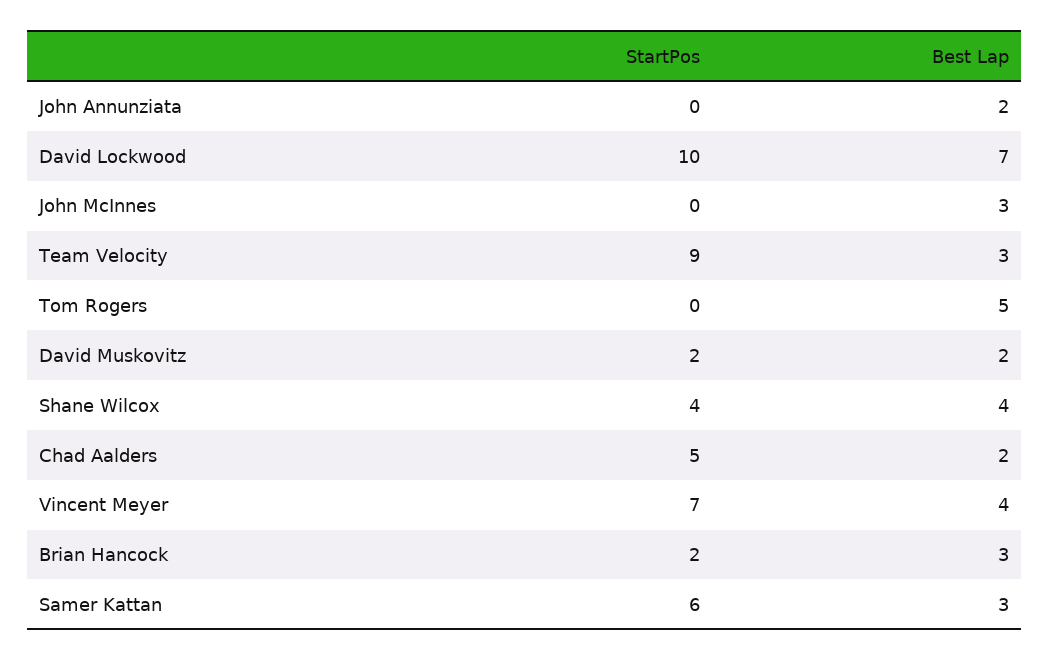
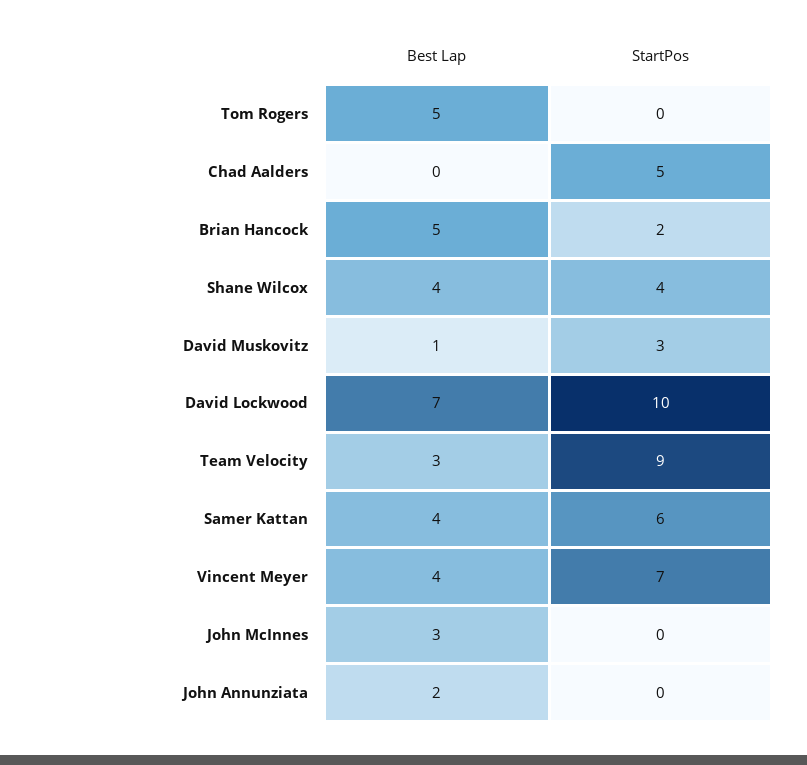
StartPos, David Muskovitz: 2 -> 3
Best Lap, David Muskovitz: 2 -> 1
Best Lap, Chad Aalders: 2 -> 0
Best Lap, Brian Hancock: 3 -> 5
Best Lap, Samer Kattan: 3 -> 4

